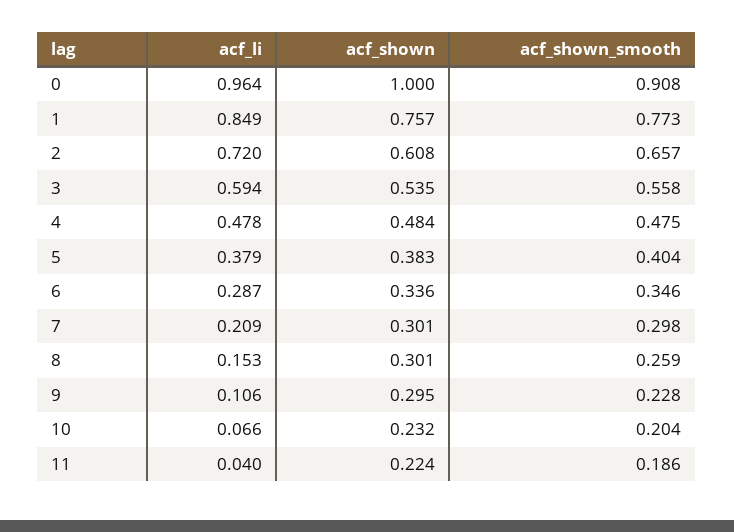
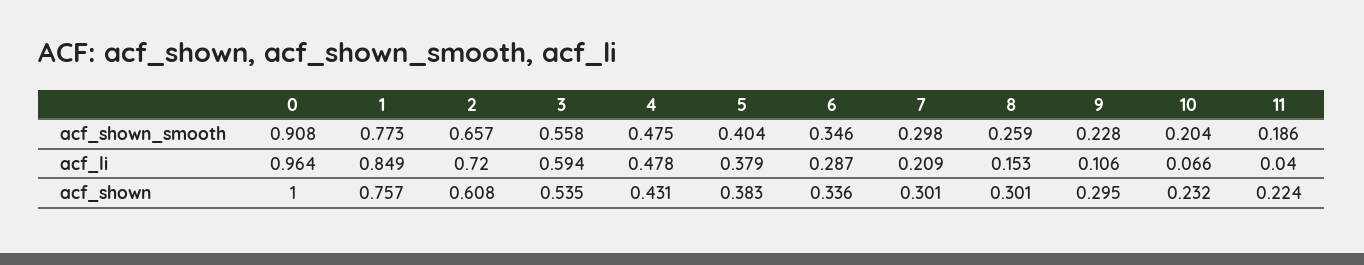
acf_shown, 4: 0.484 -> 0.431

